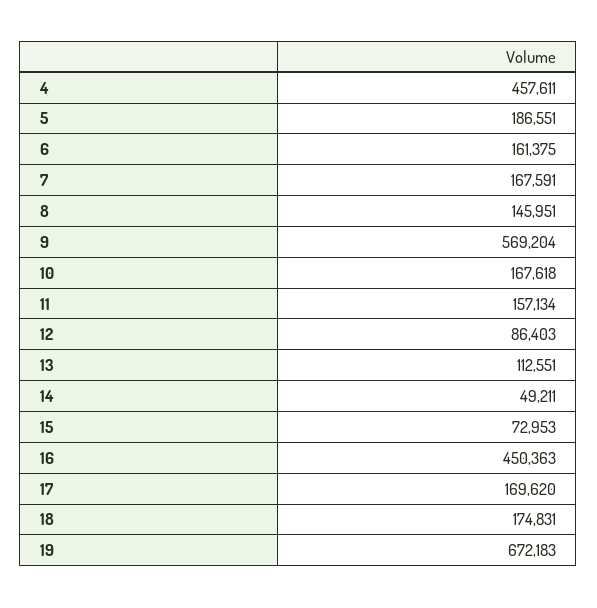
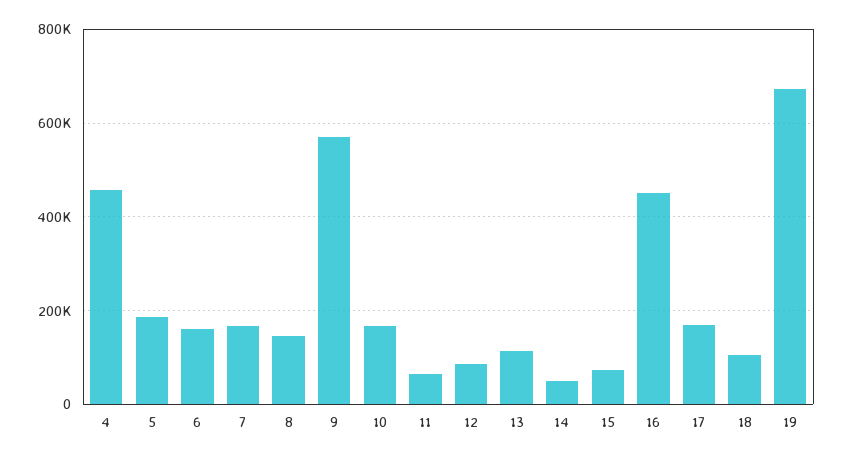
11: 157134 -> 60000
18: 174831 -> 100000

